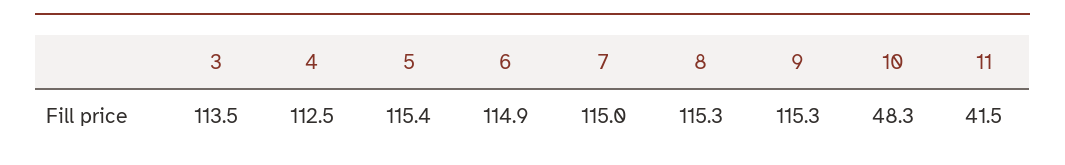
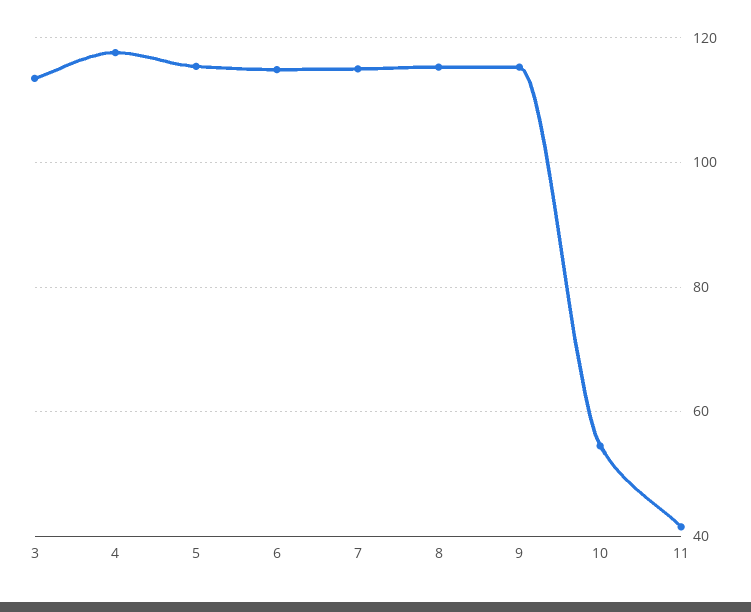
4: 112.5 -> 118
10: 48.3 -> 54

